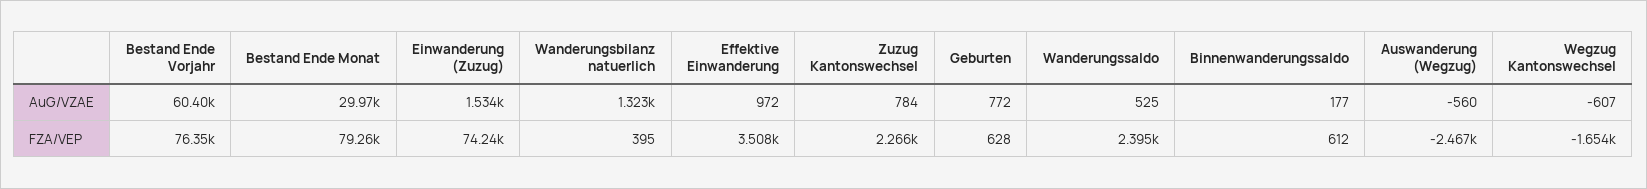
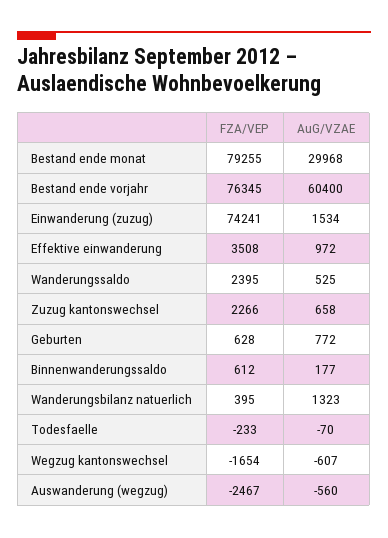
Zuzug Kantonswechsel, AuG/VZAE: 784 -> 658
Todesfaelle, FZA/VEP: none -> -233
Todesfaelle, AuG/VZAE: none -> -70

